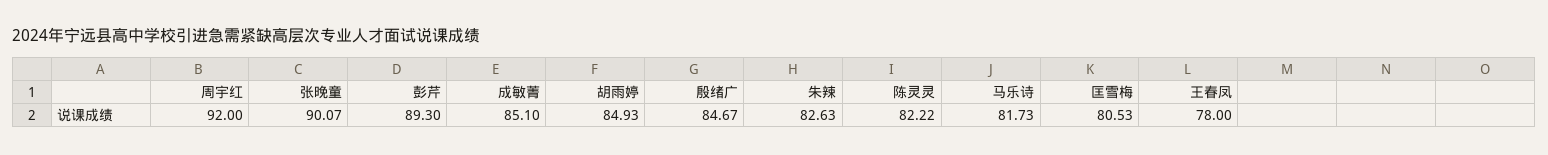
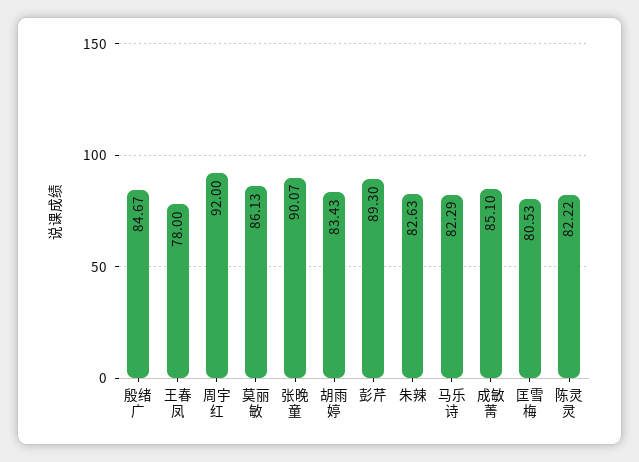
胡雨婷: 84.93 -> 83.43
马乐诗: 81.73 -> 82.29
莫丽敏: none -> 86.13

